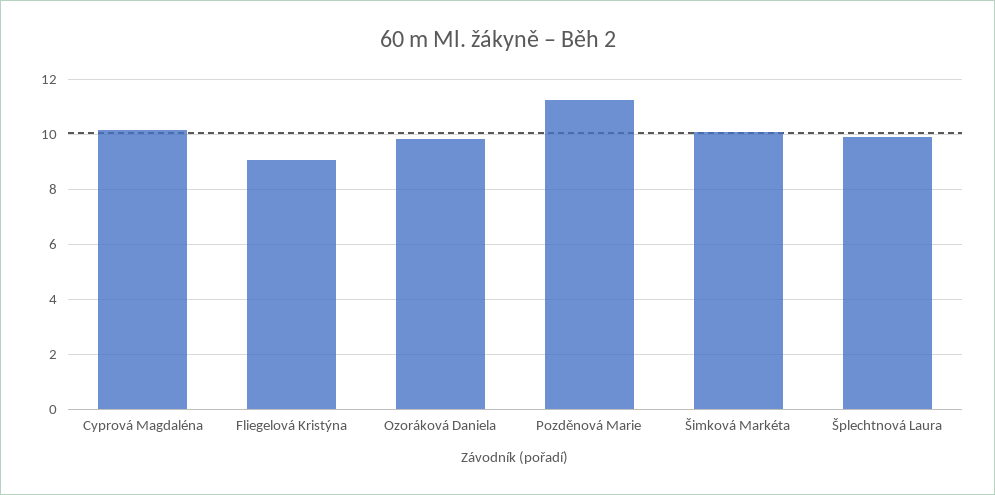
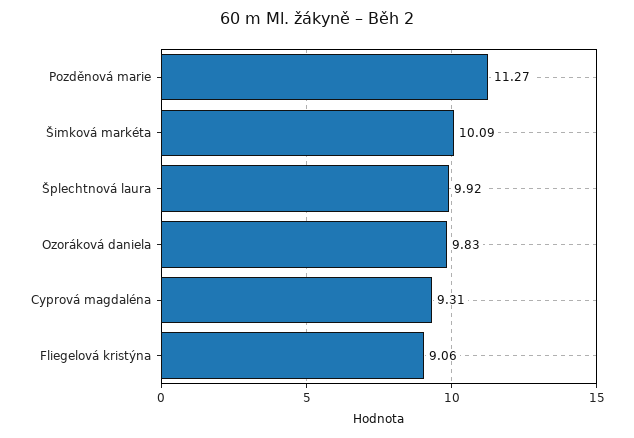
Cyprová Magdaléna: 10.25 -> 9.31

